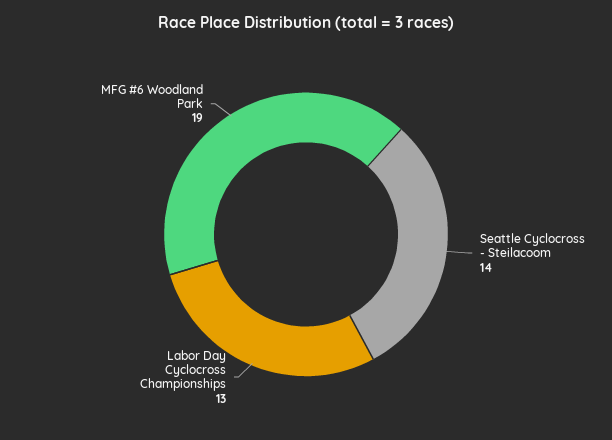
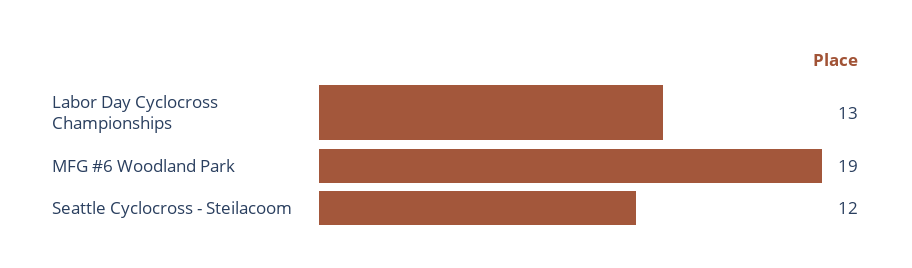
Seattle Cyclocross - Steilacoom: 14 -> 12

